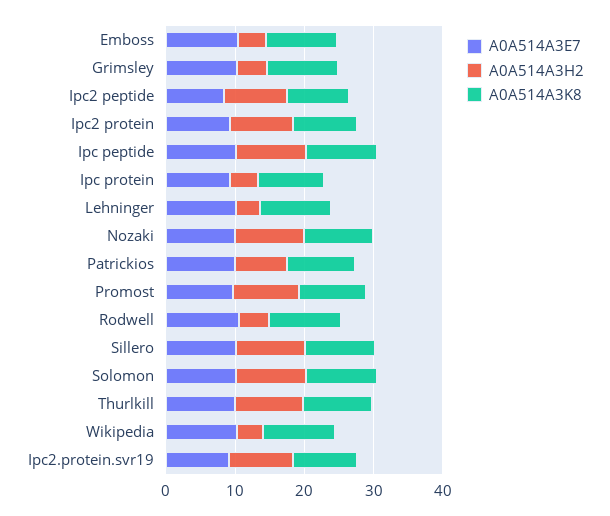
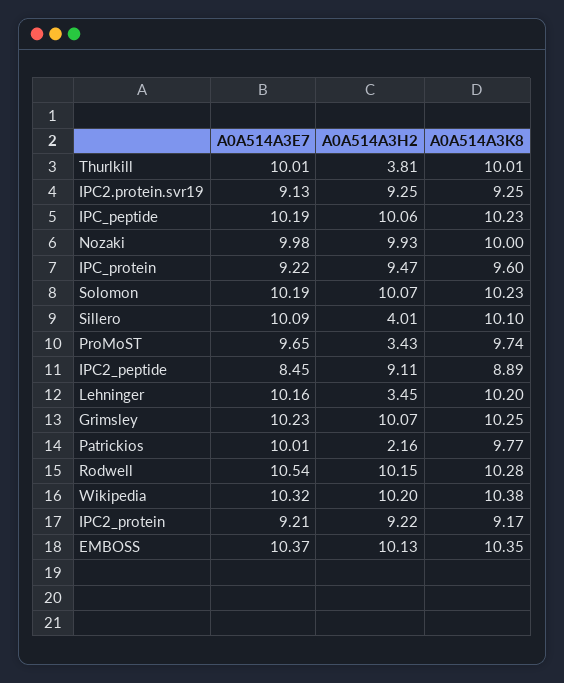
A0A514A3H2, Emboss: 4 -> 10.13
A0A514A3H2, Grimsley: 4 -> 10.07
A0A514A3H2, Ipc protein: 4 -> 9.47
A0A514A3H2, Patrickios: 8 -> 2.16
A0A514A3H2, Promost: 10 -> 3.43
A0A514A3H2, Rodwell: 4 -> 10.15
A0A514A3H2, Sillero: 10 -> 4.01
A0A514A3H2, Thurlkill: 10 -> 3.81
A0A514A3H2, Wikipedia: 4 -> 10.2

